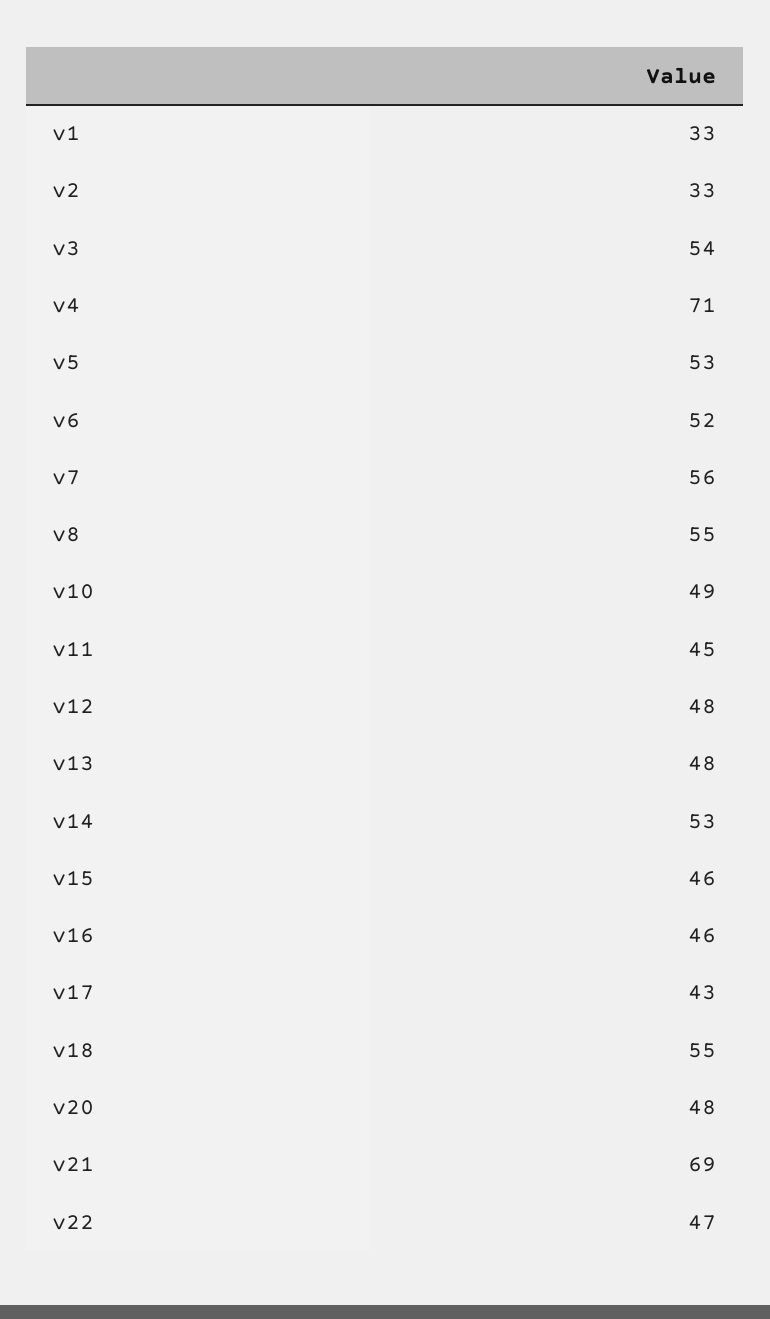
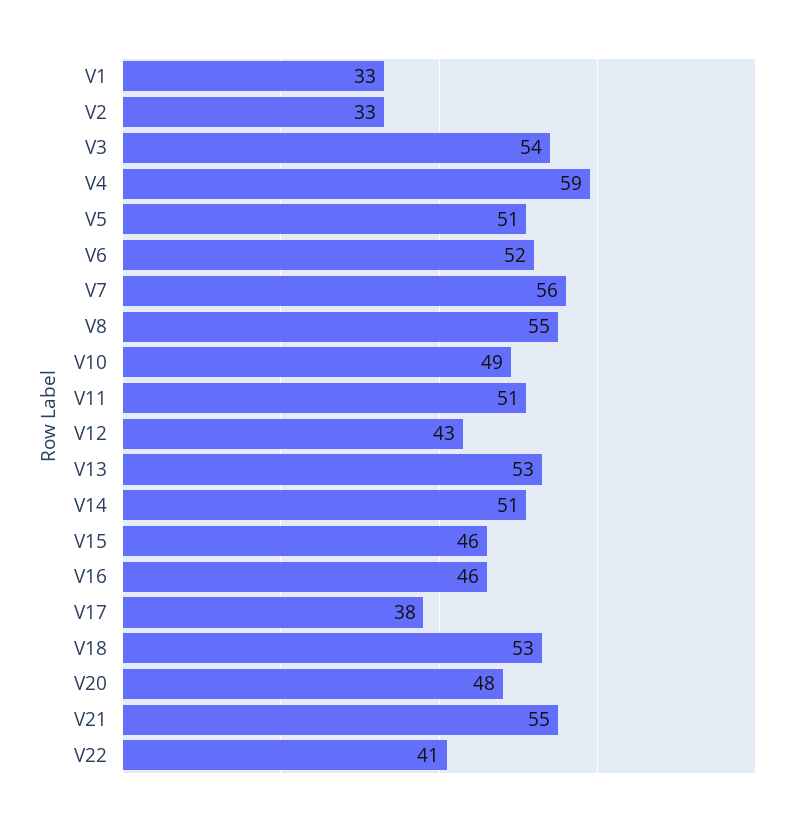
v4: 71 -> 59
v5: 53 -> 51
v11: 45 -> 51
v12: 48 -> 43
v13: 48 -> 53
v14: 53 -> 51
v17: 43 -> 38
v18: 55 -> 53
v21: 69 -> 55
v22: 47 -> 41

